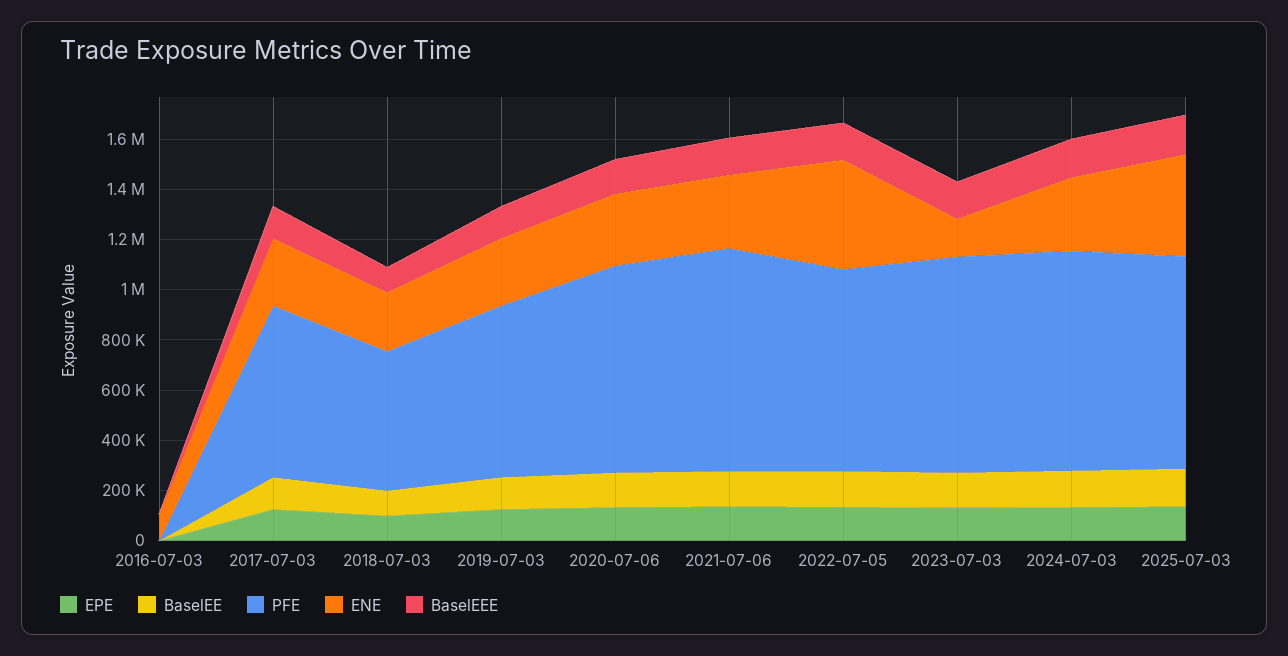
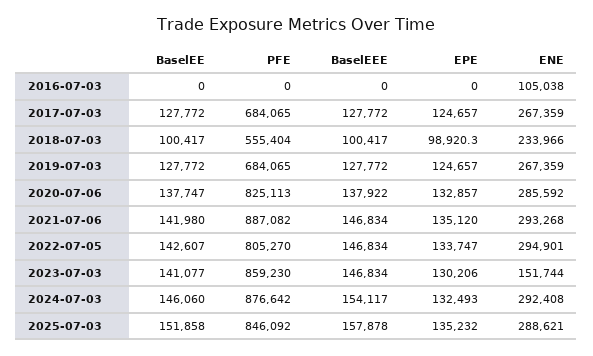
ENE, 2022-07-05: 450000 -> 294901
ENE, 2025-07-03: 400000 -> 288621

